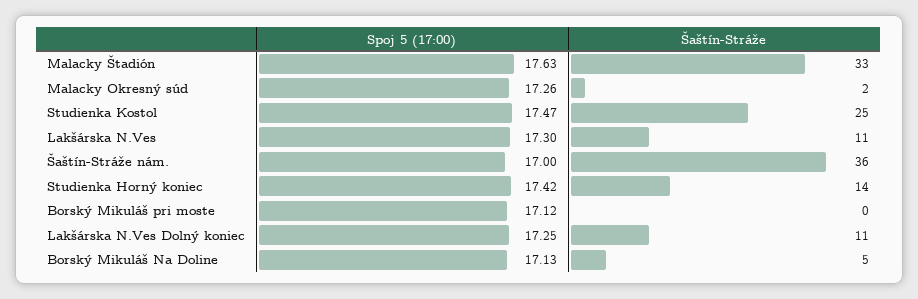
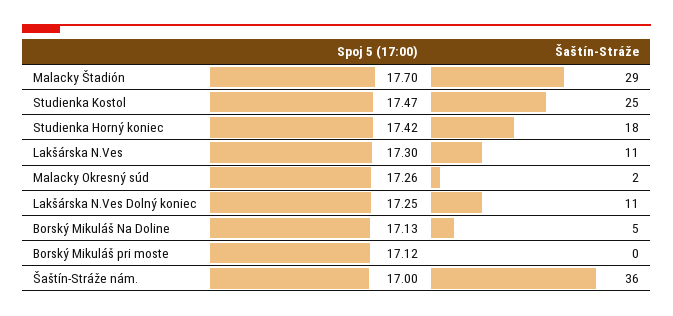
Spoj 5 (17:00), Malacky Štadión: 17.63 -> 17.7
Šaštín-Stráže, Malacky Štadión: 33 -> 29
Šaštín-Stráže, Studienka Horný koniec: 14 -> 18

